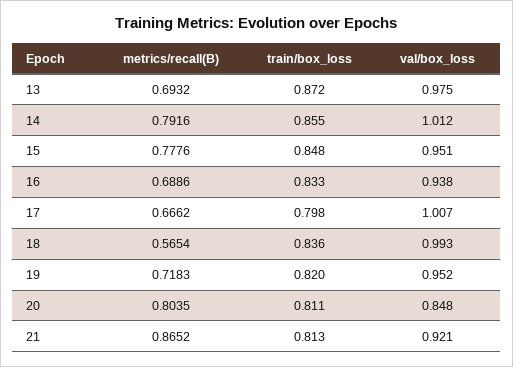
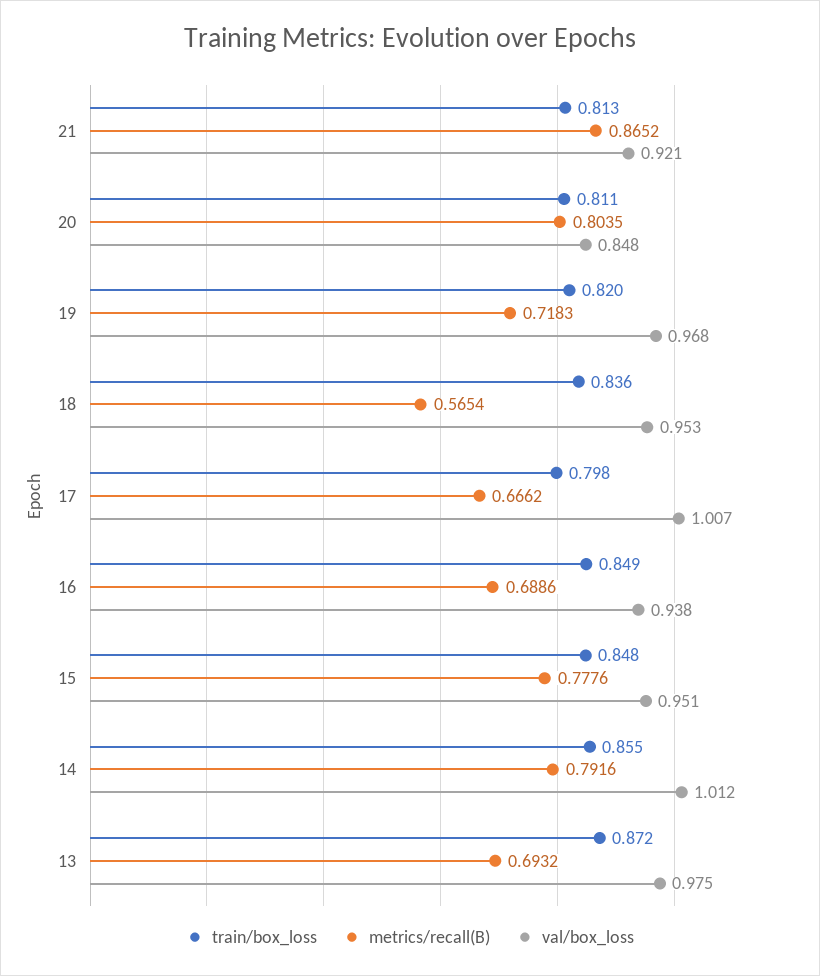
train/box_loss, 16: 0.833 -> 0.849
val/box_loss, 18: 0.993 -> 0.953
val/box_loss, 19: 0.952 -> 0.968

